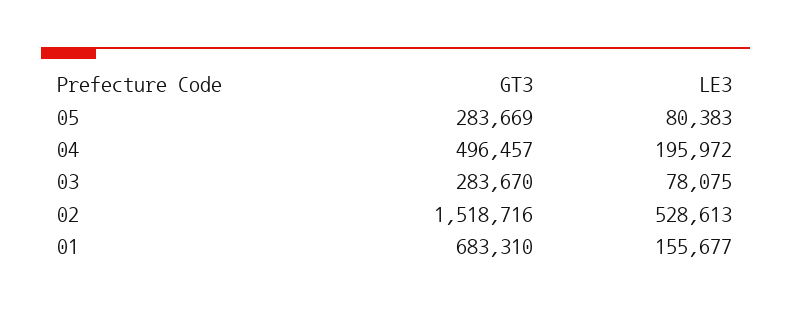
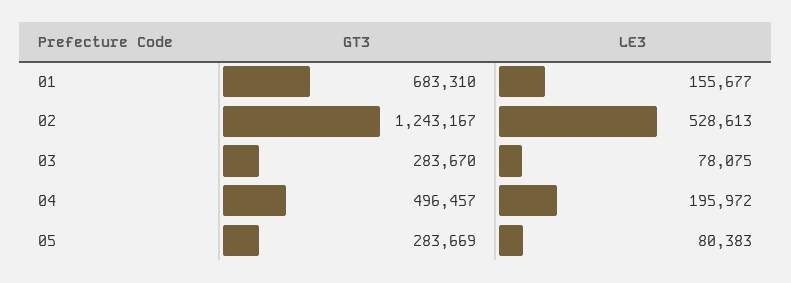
GT3, 02: 1518716 -> 1243167

